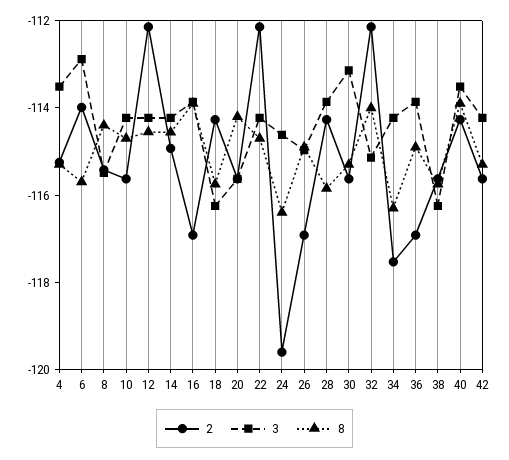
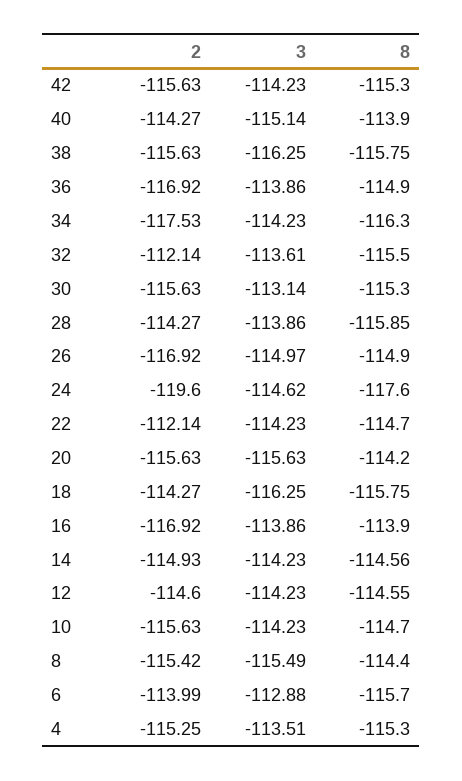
2, 12: -112 -> -114.6
8, 24: -116.5 -> -117.6
3, 32: -115 -> -113.61
8, 32: -114 -> -115.5
3, 40: -113.5 -> -115.14

